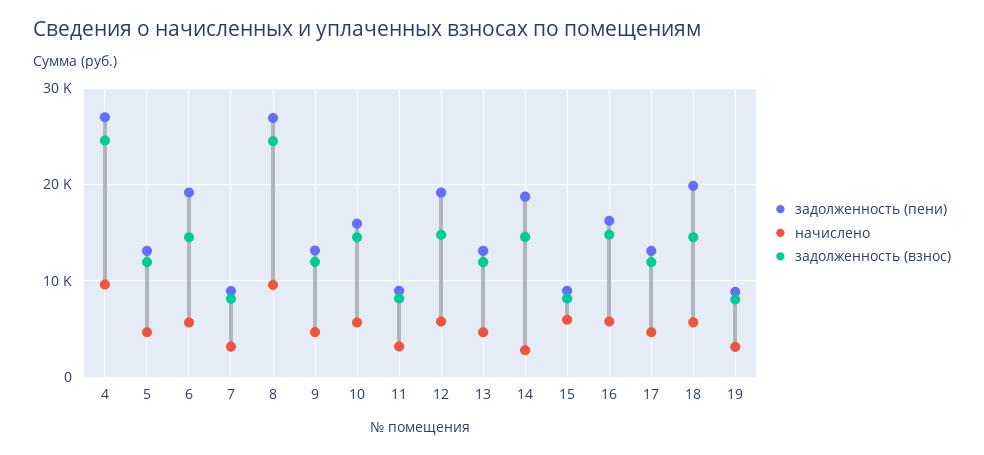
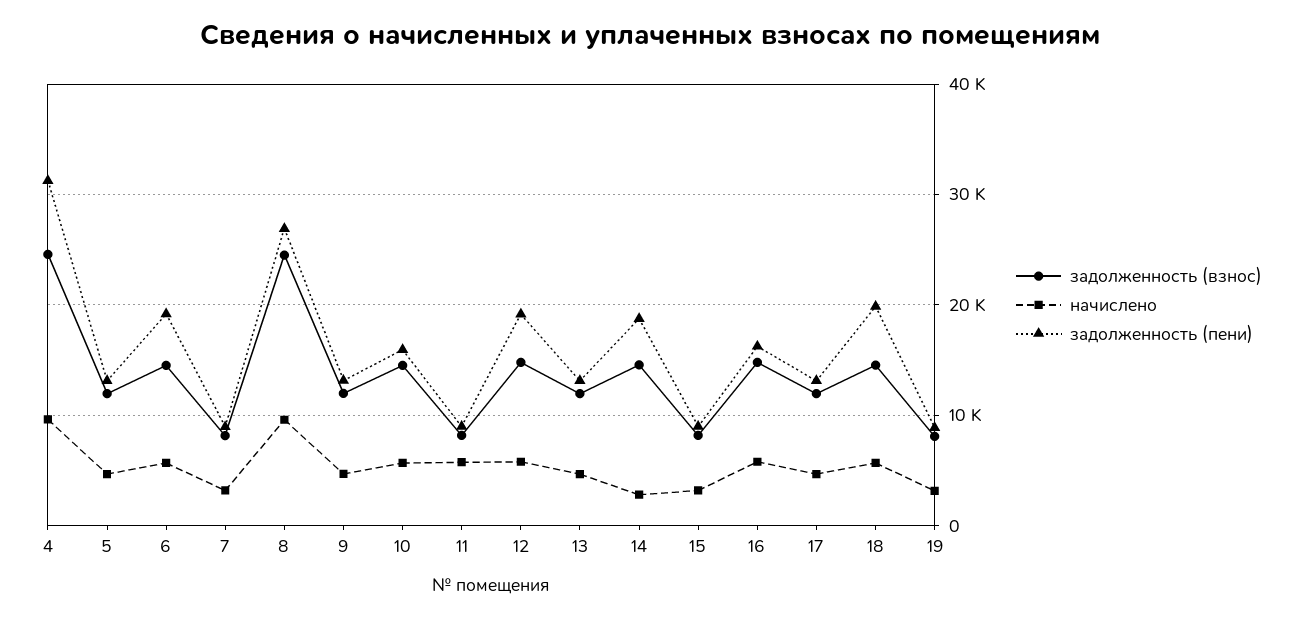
задолженность (пени), 4: 27000 -> 31000
начислено, 11: 3000 -> 6000
начислено, 15: 6000 -> 3000

